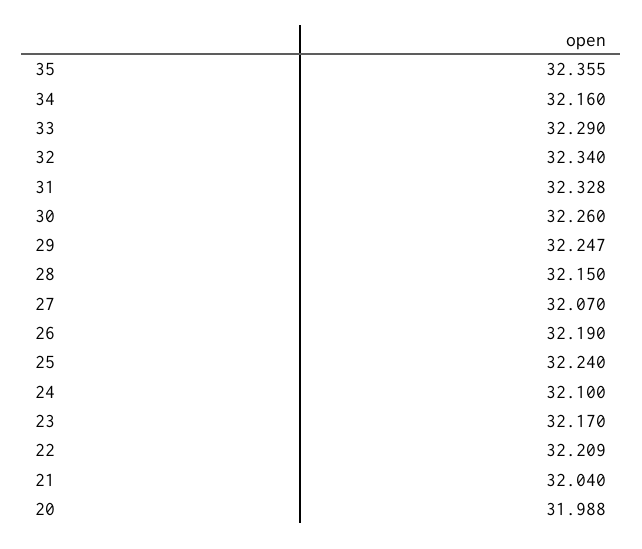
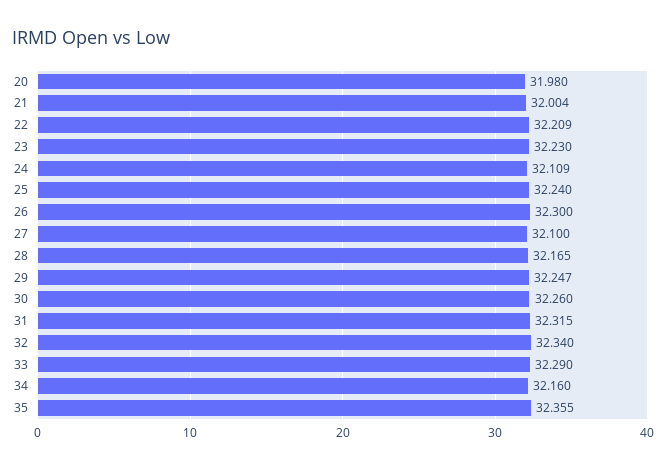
31: 32.328 -> 32.315
28: 32.15 -> 32.165
27: 32.07 -> 32.1
26: 32.19 -> 32.3
24: 32.1 -> 32.109
23: 32.17 -> 32.23
21: 32.04 -> 32.004
20: 31.988 -> 31.98

